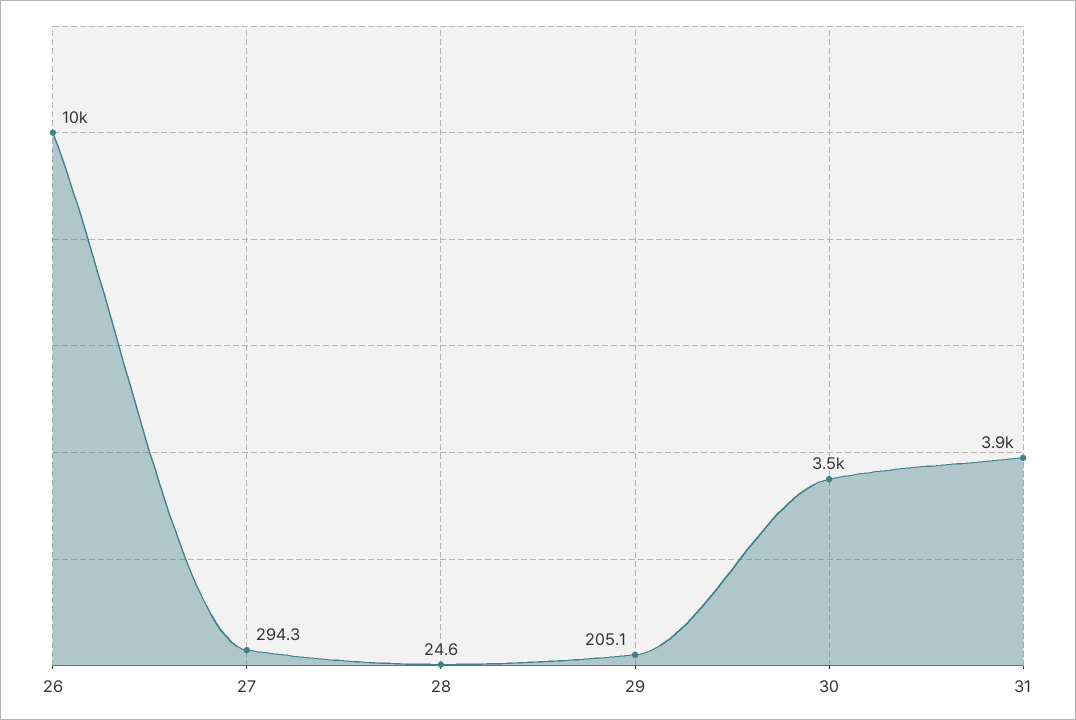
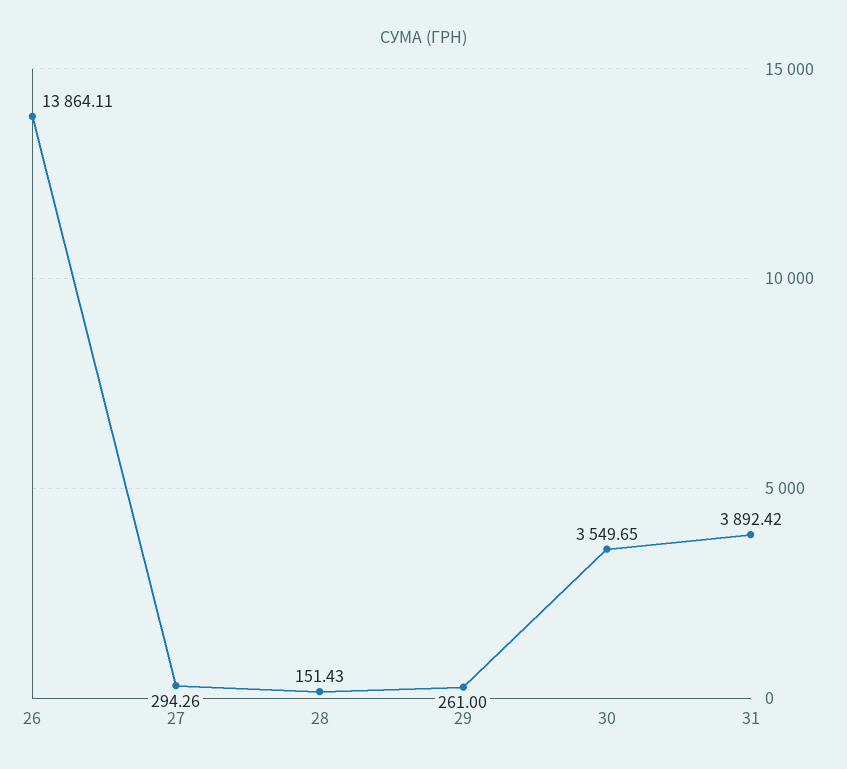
26: 10000 -> 13864.11
28: 24.6 -> 151.43
29: 205.1 -> 261

